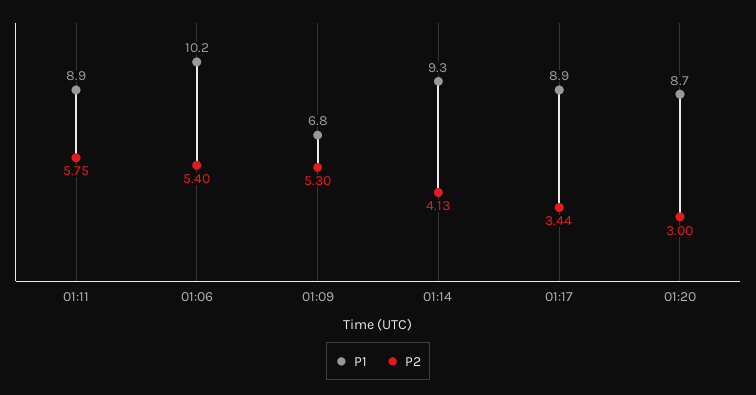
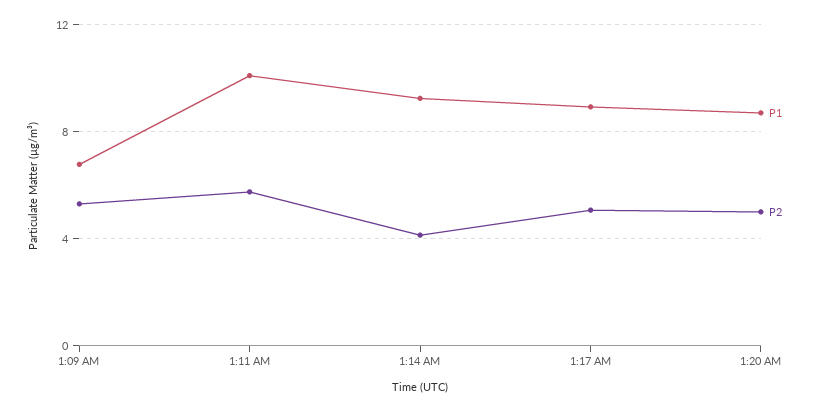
P1, 01:11: 8.9 -> 10
P1, 01:06: 10.2 -> none
P2, 01:06: 5.4 -> none
P2, 01:17: 3.44 -> 5
P2, 01:20: 3 -> 5

